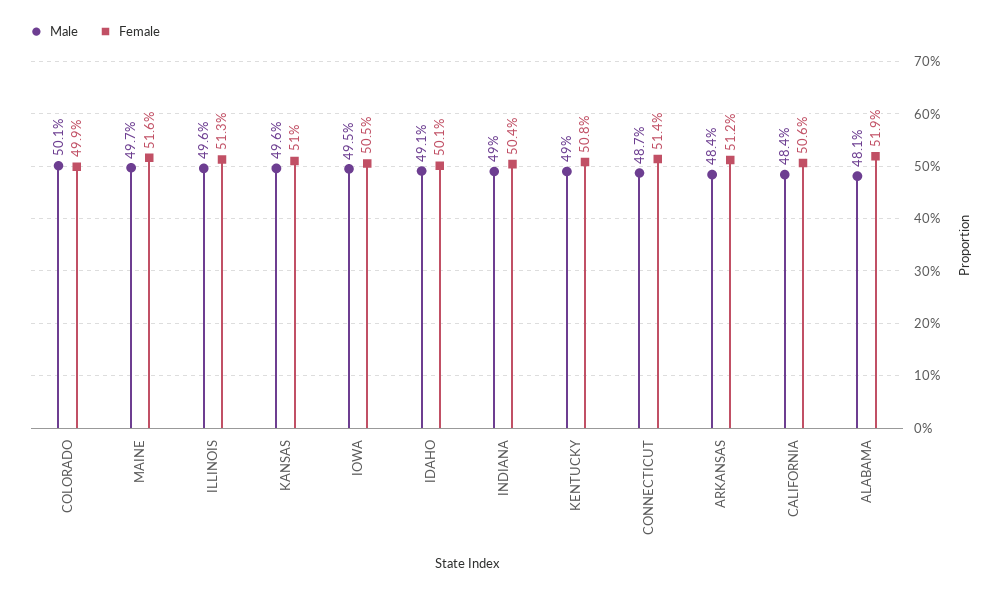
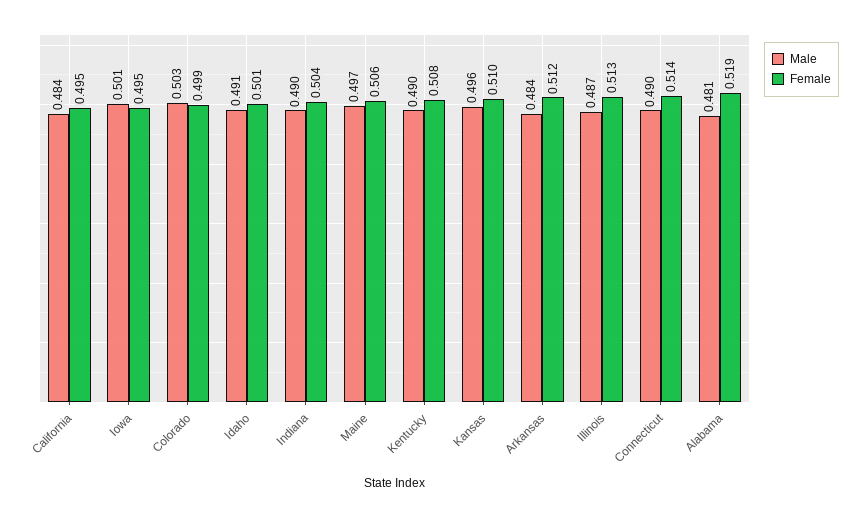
Male, COLORADO: 0.501 -> 0.503
Female, MAINE: 0.516 -> 0.506
Male, ILLINOIS: 0.496 -> 0.487
Male, IOWA: 0.495 -> 0.501
Female, IOWA: 0.505 -> 0.495
Male, CONNECTICUT: 0.487 -> 0.49
Female, CALIFORNIA: 0.506 -> 0.495

